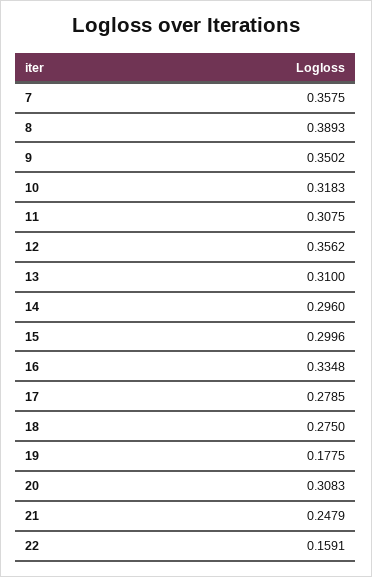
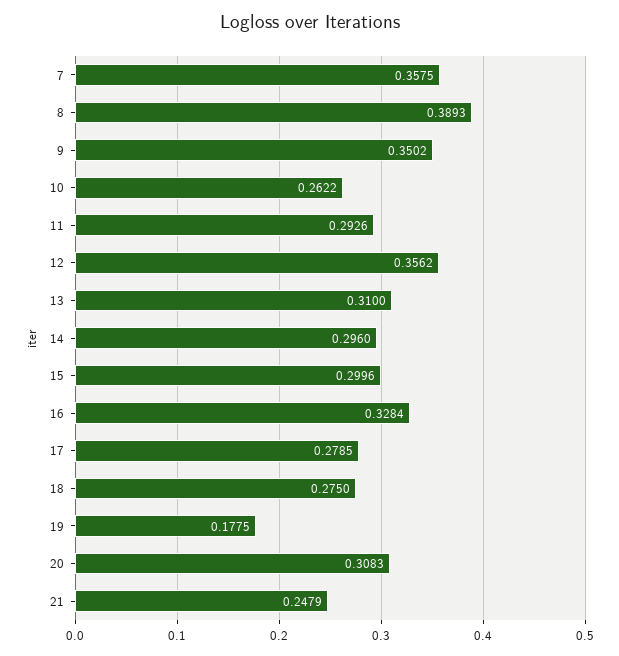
10: 0.3183 -> 0.2622
11: 0.3075 -> 0.2926
16: 0.3348 -> 0.3284
22: 0.1591 -> none

